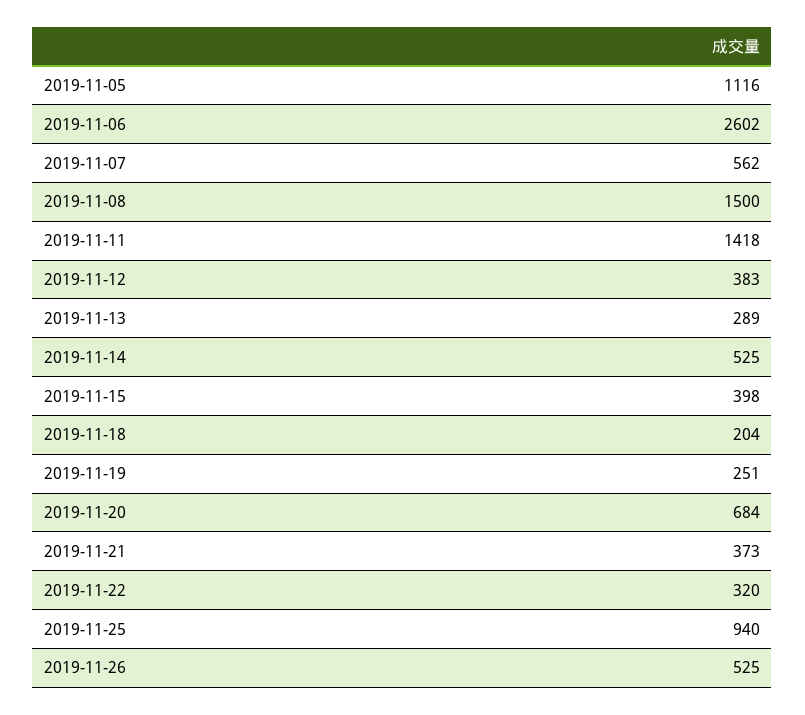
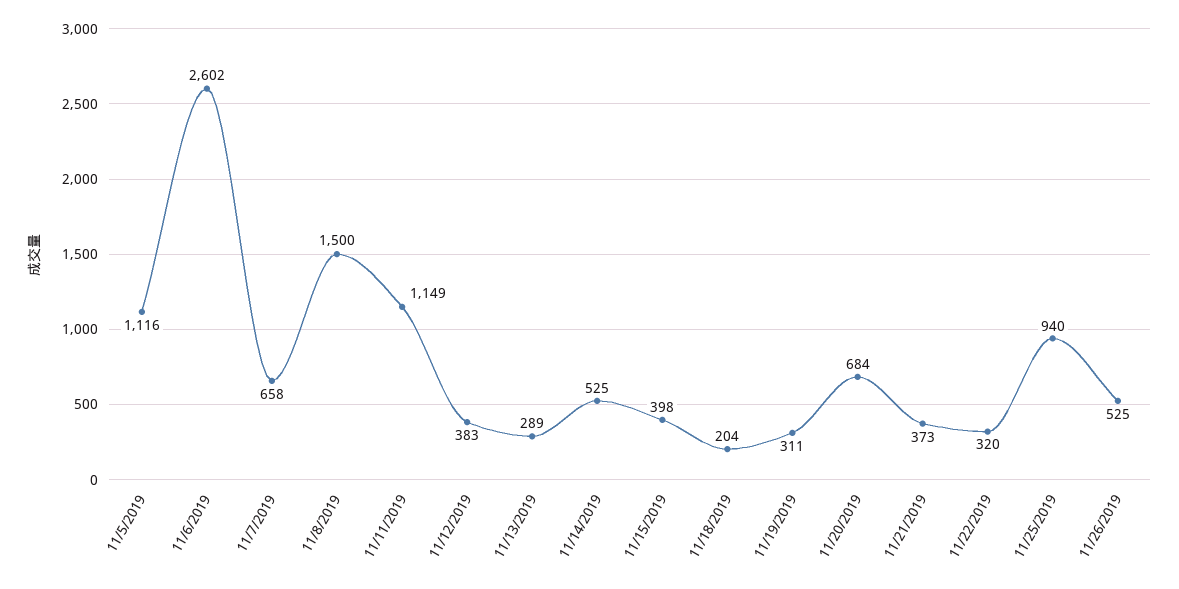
2019-11-07: 562 -> 658
2019-11-11: 1418 -> 1149
2019-11-19: 251 -> 311

